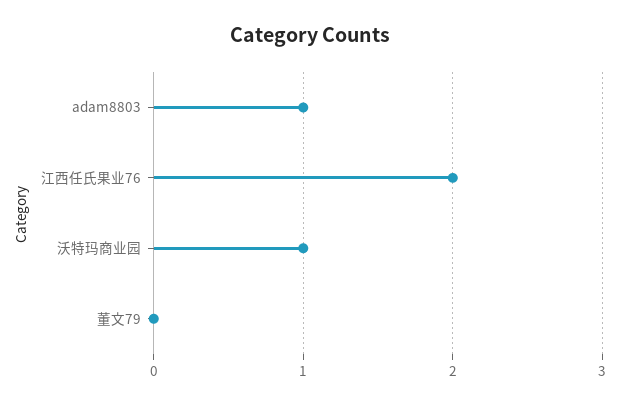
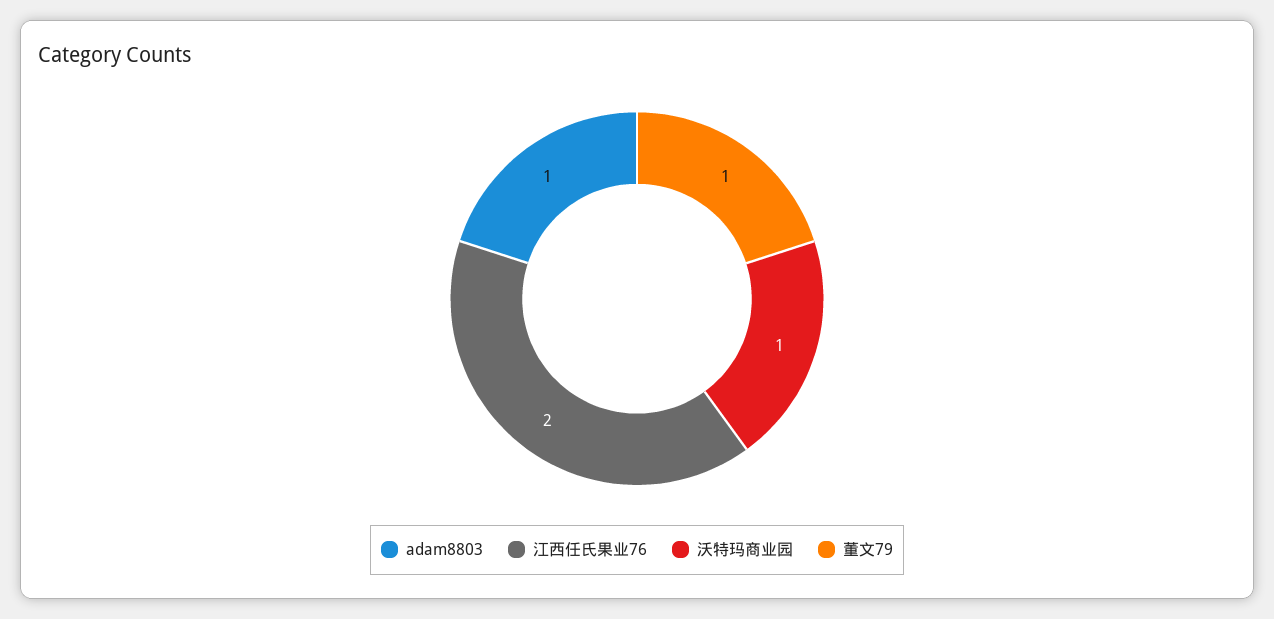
董文79: 0 -> 1

